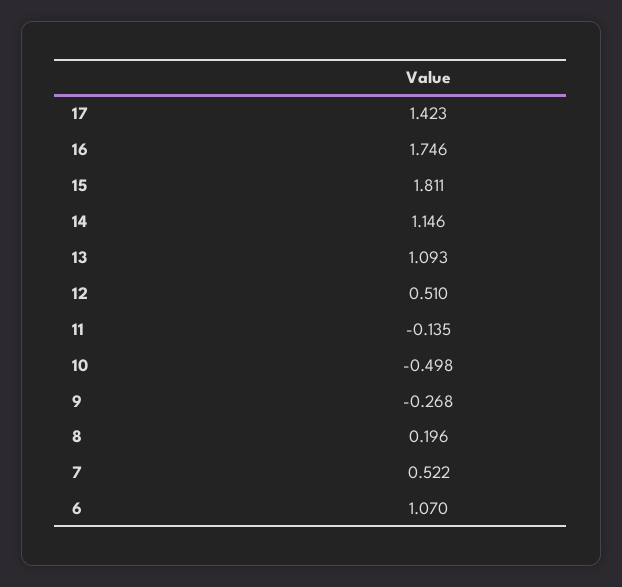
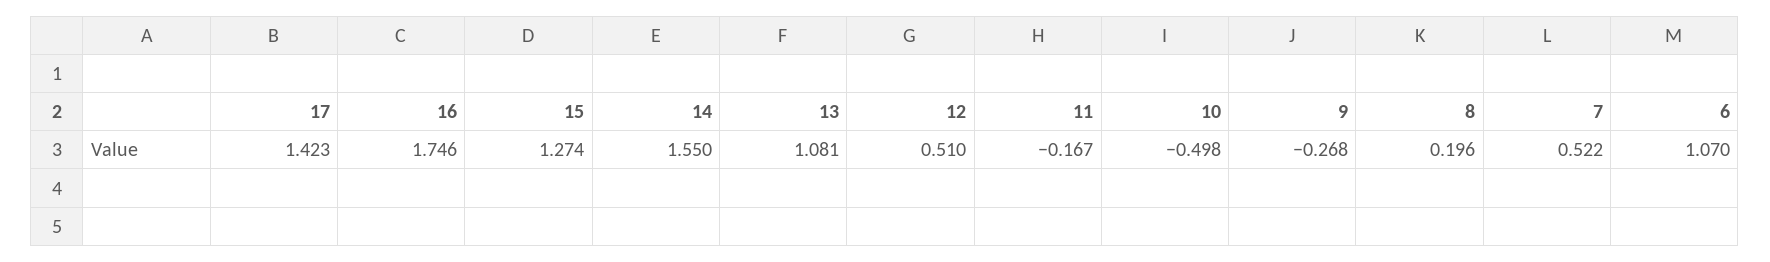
15: 1.811 -> 1.274
14: 1.146 -> 1.55
13: 1.093 -> 1.081
11: -0.135 -> -0.167

